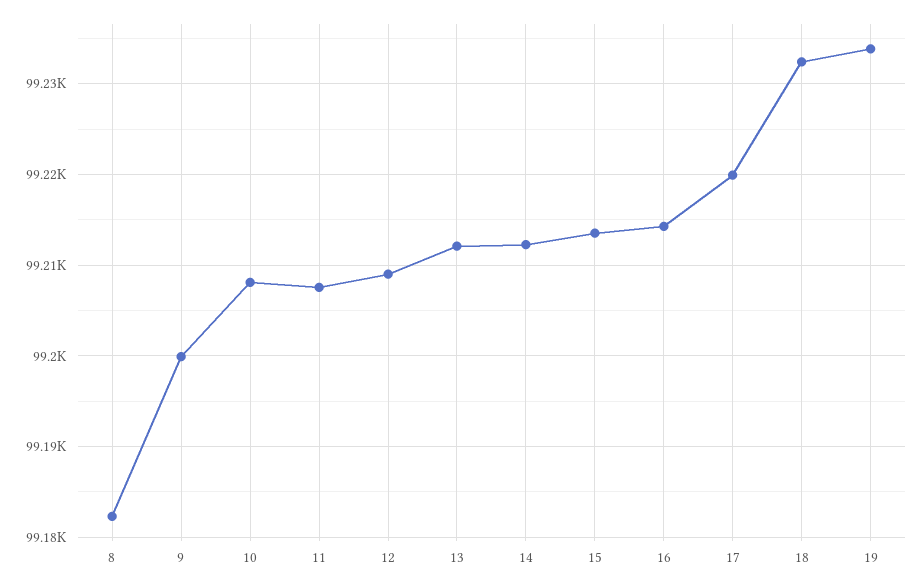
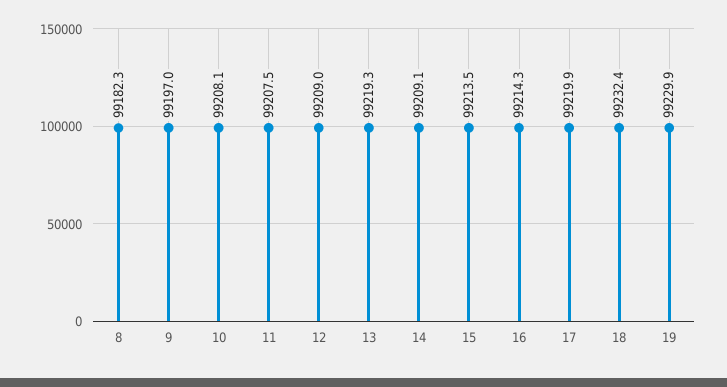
9: 99200 -> 99197
13: 99212 -> 99219.3
14: 99212 -> 99209.1
19: 99234 -> 99229.9

